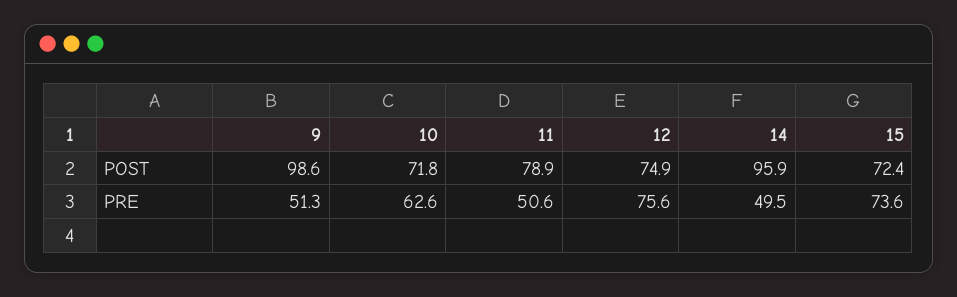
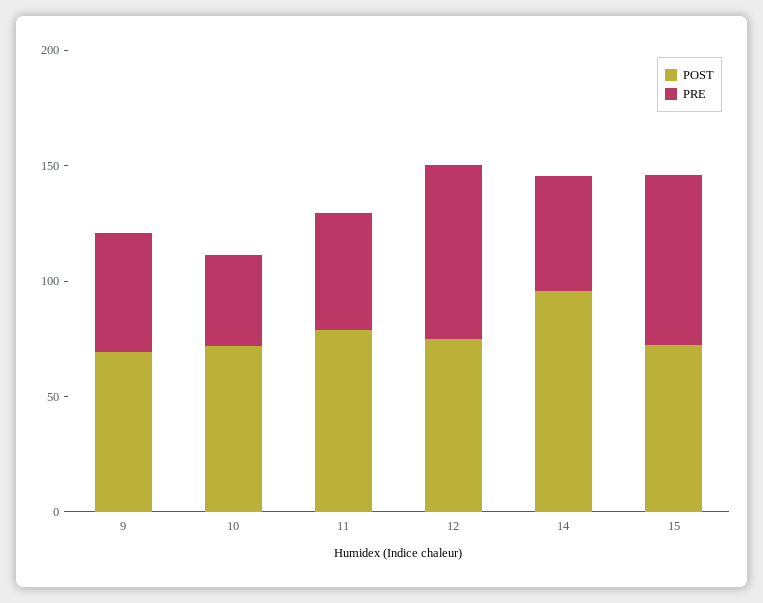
POST, 9: 98.6 -> 70
PRE, 10: 62.6 -> 40

